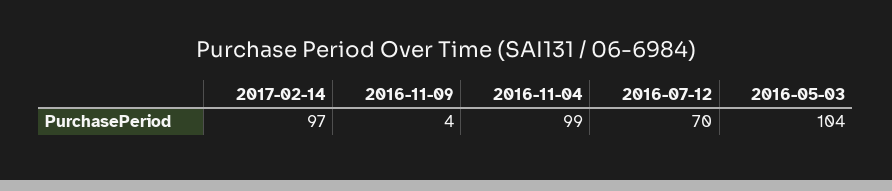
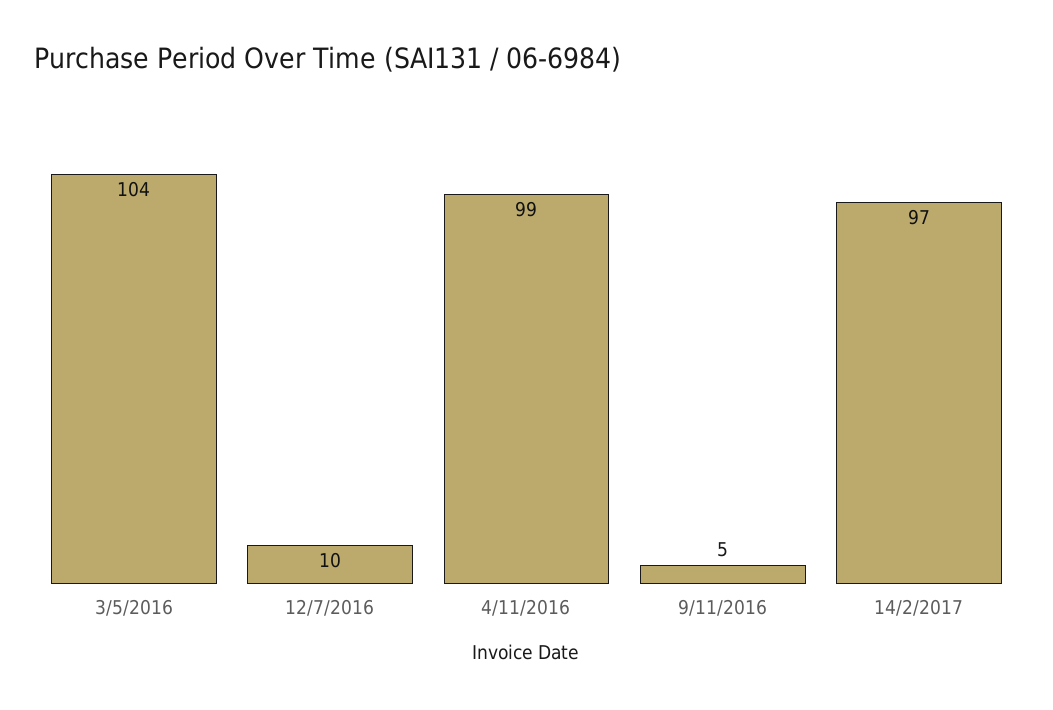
2016-11-09: 4 -> 5
2016-07-12: 70 -> 10

